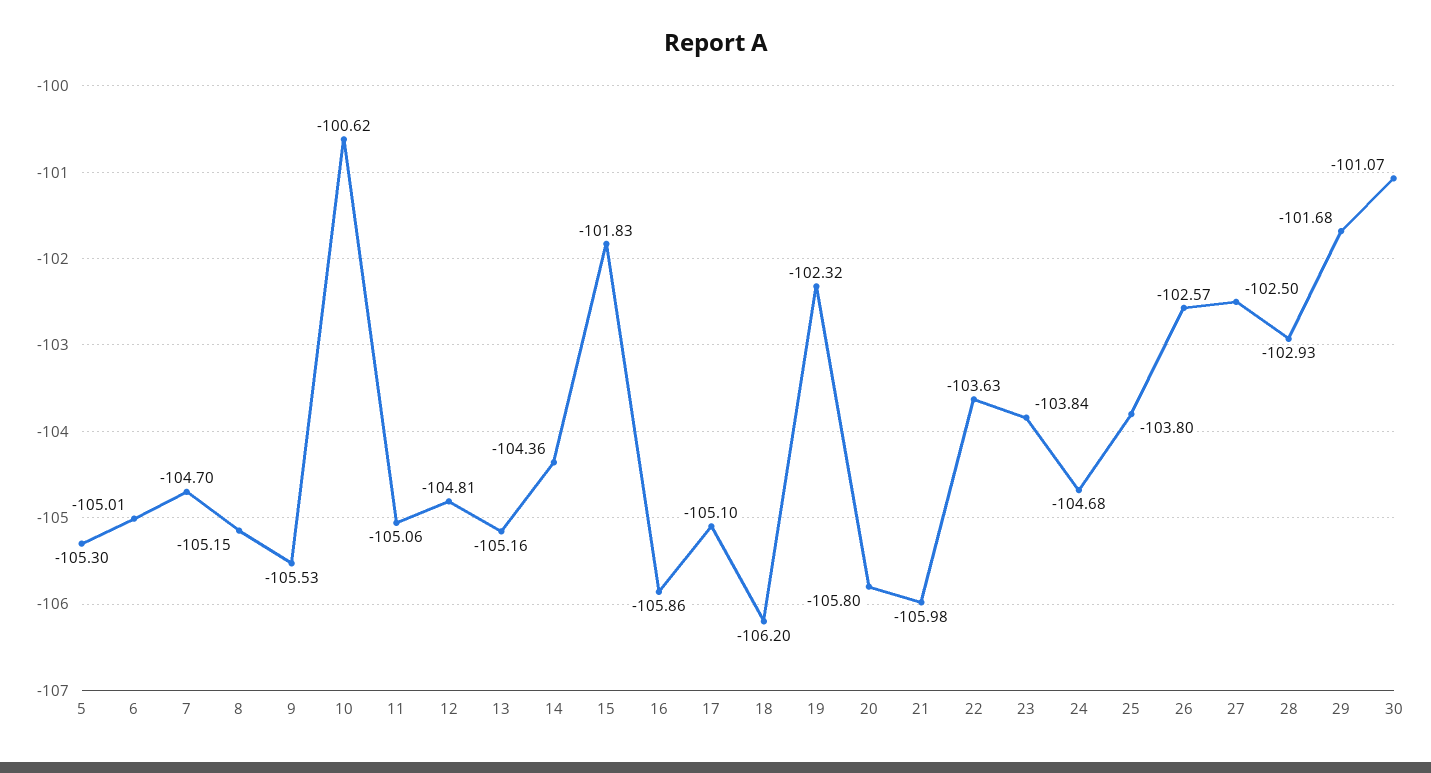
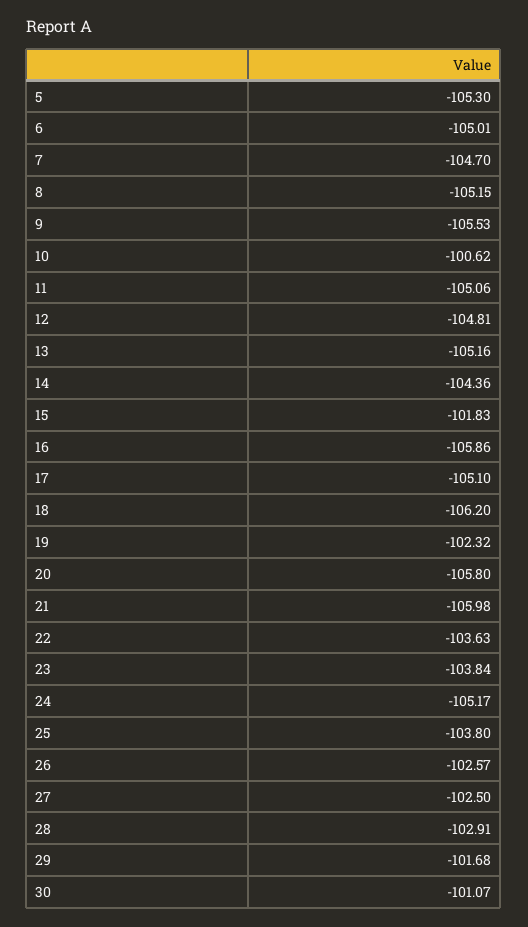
24: -104.68 -> -105.17
28: -102.93 -> -102.91

